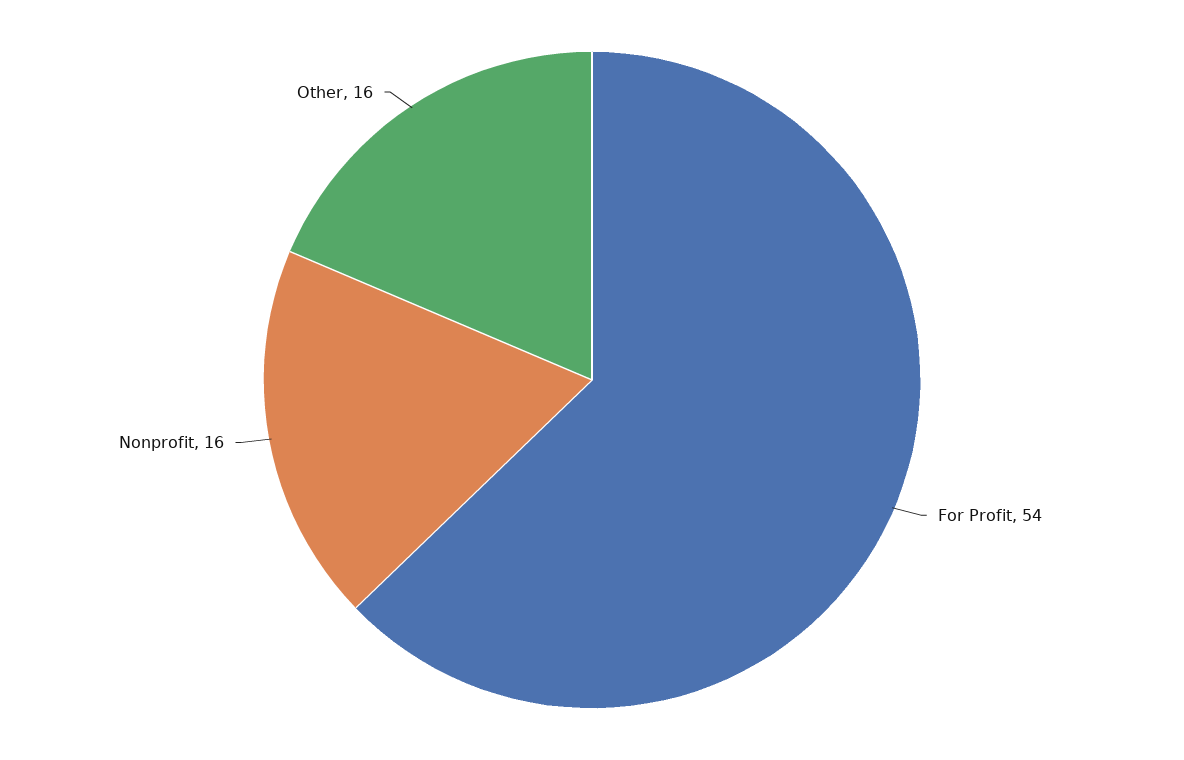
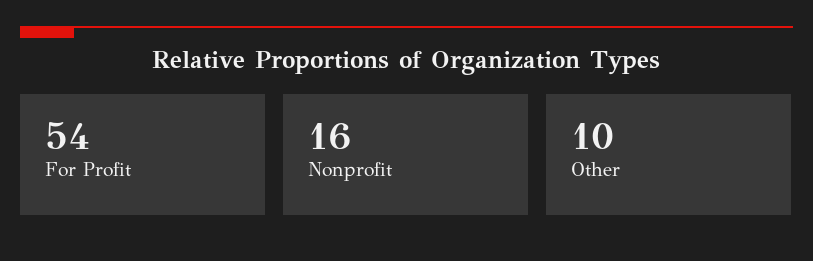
Other: 16 -> 10

